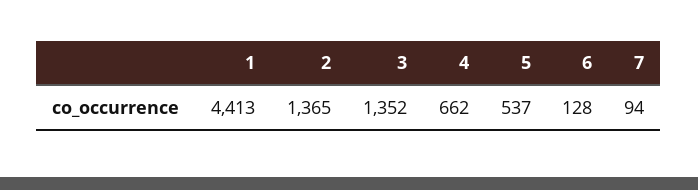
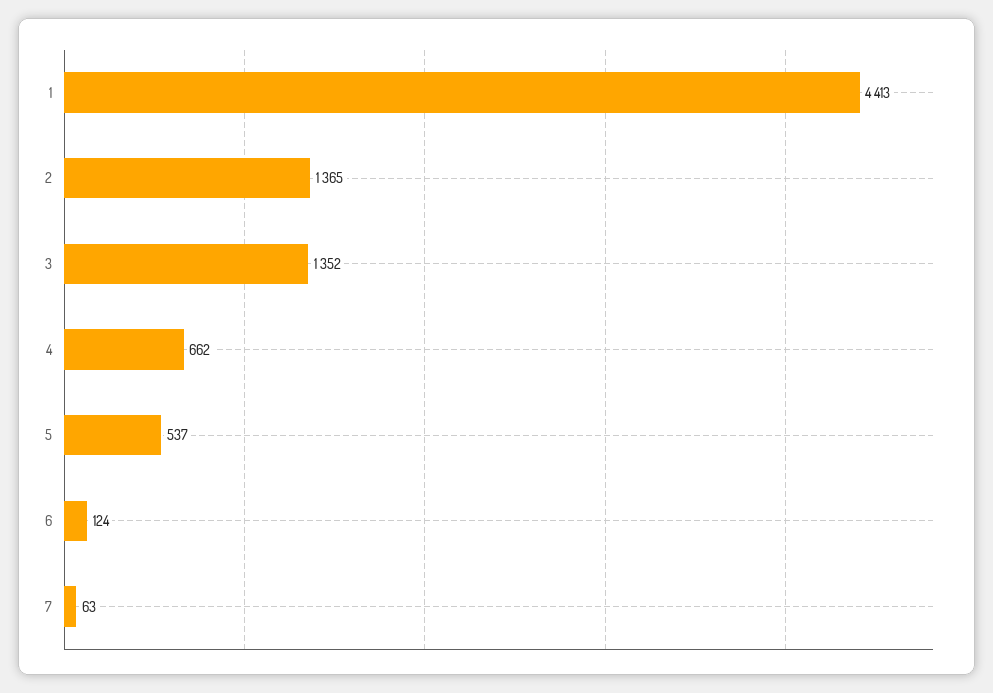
6: 128 -> 124
7: 94 -> 63

